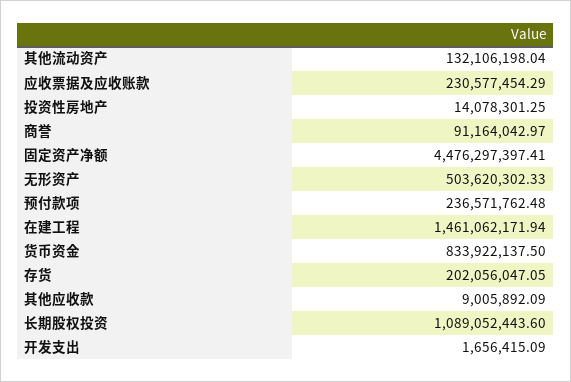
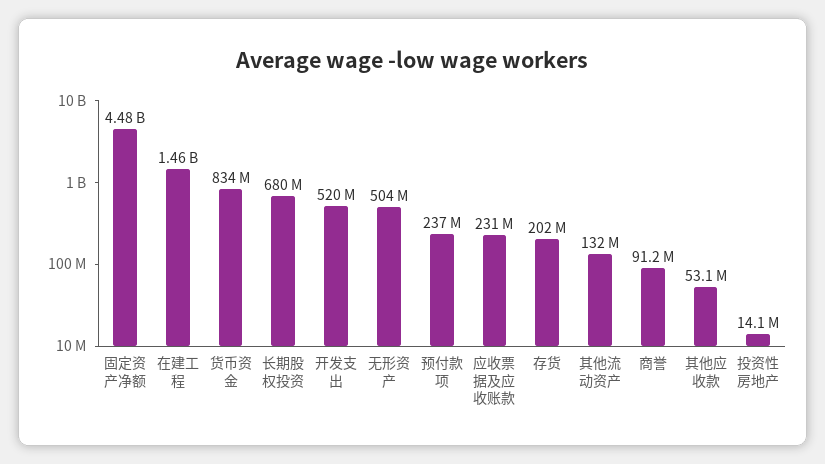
其他应收款: 9005892.09 -> 53100000
长期股权投资: 1089052443.6 -> 680000000
开发支出: 1656415.09 -> 520000000

